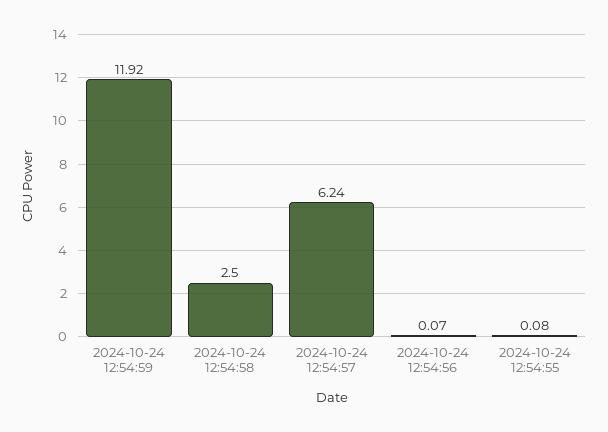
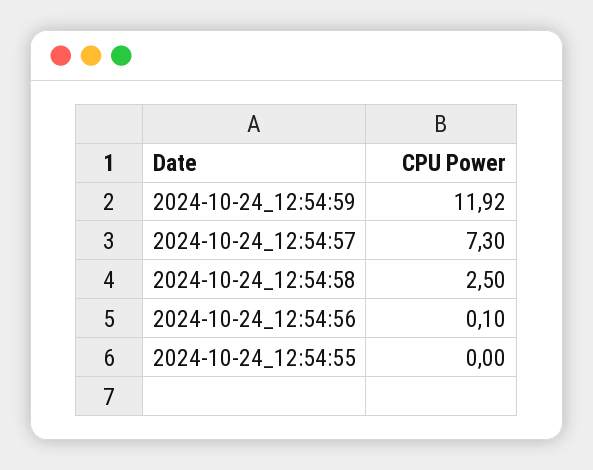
2024-10-24 12:54:57: 6.24 -> 7.3
2024-10-24 12:54:56: 0.07 -> 0.1
2024-10-24 12:54:55: 0.08 -> 0

